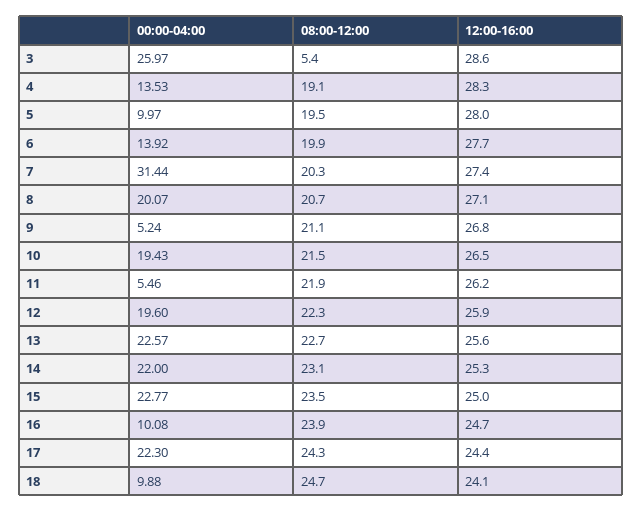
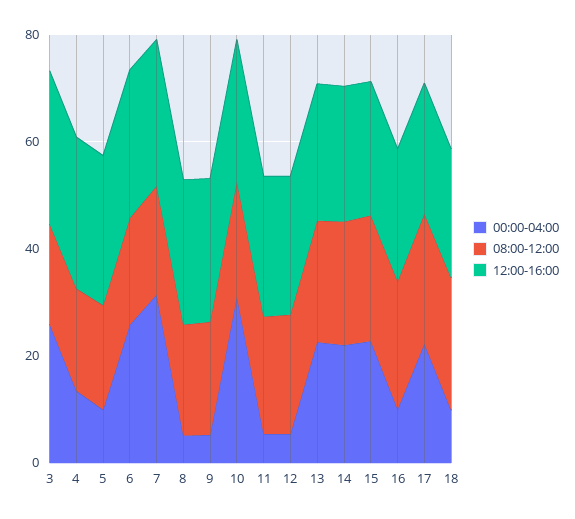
08:00-12:00, 3: 5.4 -> 20
00:00-04:00, 6: 13.92 -> 25
00:00-04:00, 8: 20.07 -> 5
00:00-04:00, 10: 19.43 -> 30
00:00-04:00, 12: 19.6 -> 5

